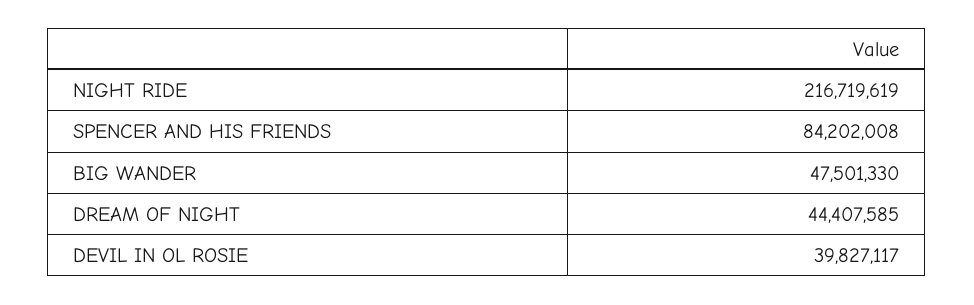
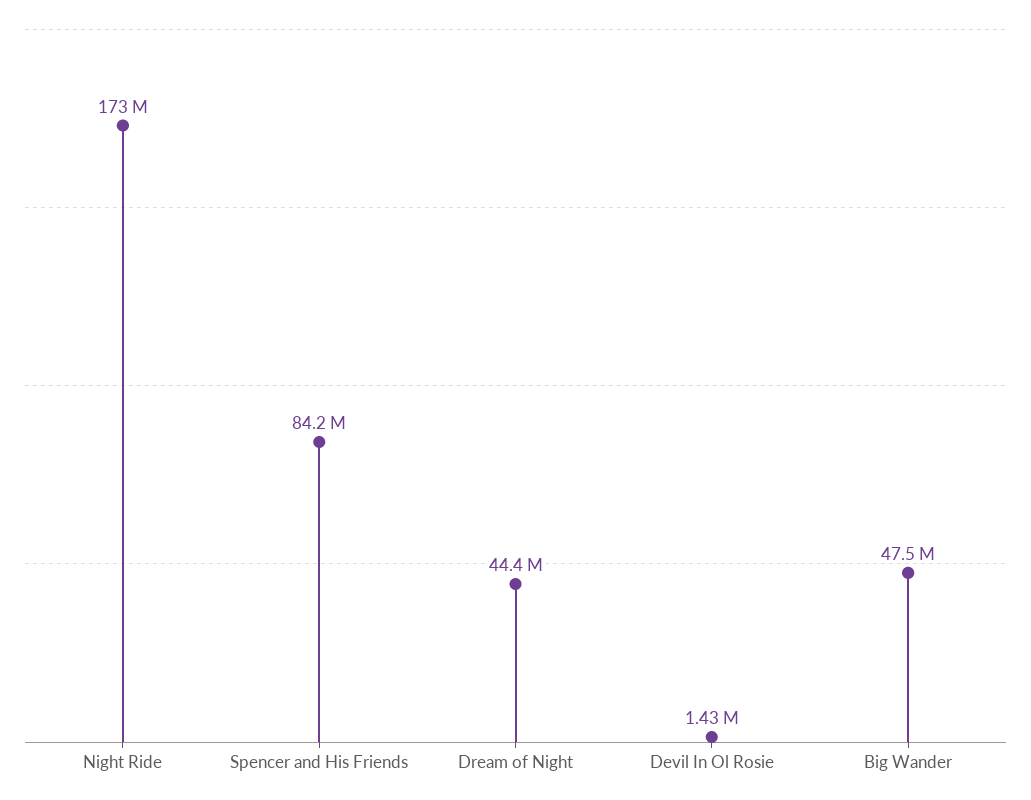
NIGHT RIDE: 216719619 -> 173000000
DEVIL IN OL ROSIE: 39827117 -> 1430000

